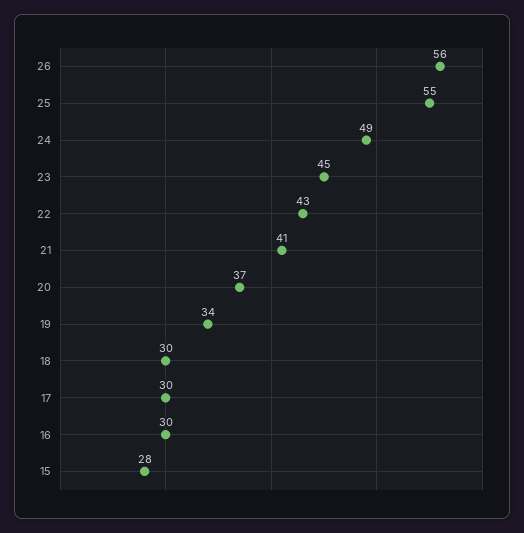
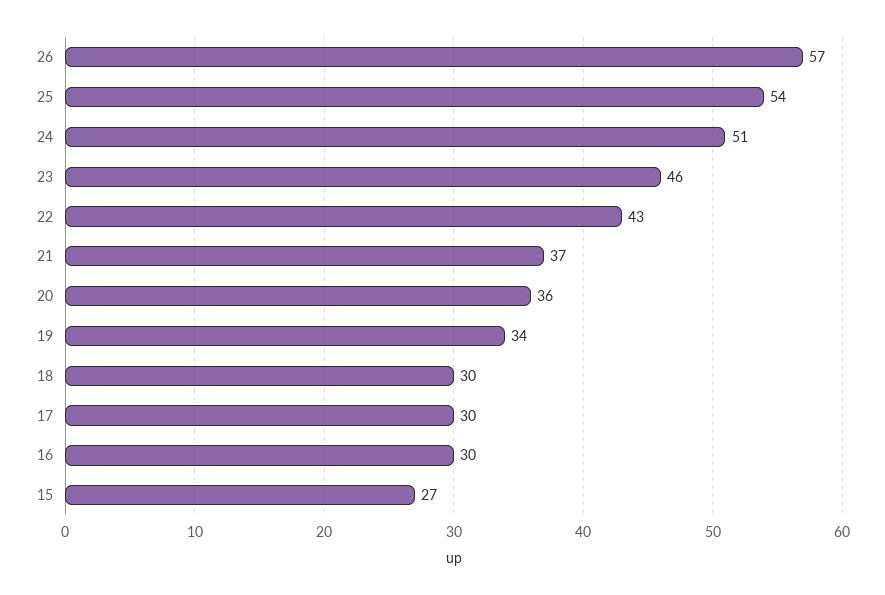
26: 56 -> 57
25: 55 -> 54
24: 49 -> 51
23: 45 -> 46
21: 41 -> 37
20: 37 -> 36
15: 28 -> 27

